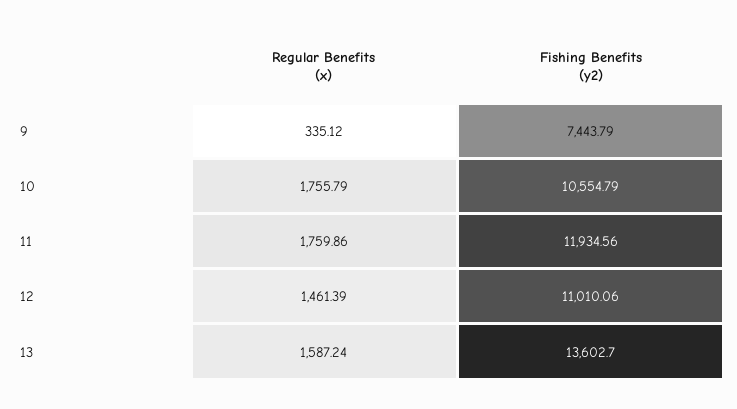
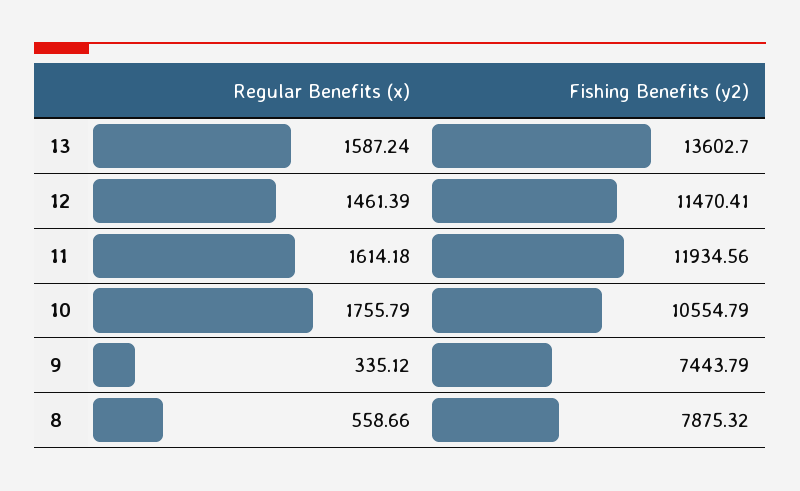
Regular Benefits (x), 11: 1759.86 -> 1614.18
Fishing Benefits (y2), 12: 11010.06 -> 11470.41
Regular Benefits (x), 8: none -> 558.66
Fishing Benefits (y2), 8: none -> 7875.32

